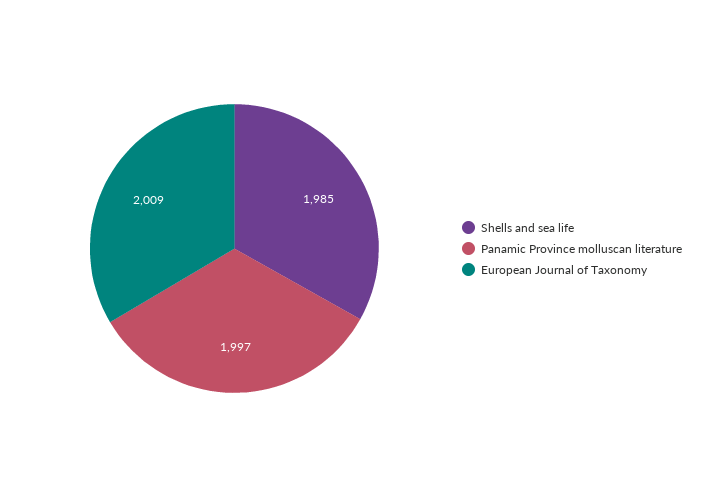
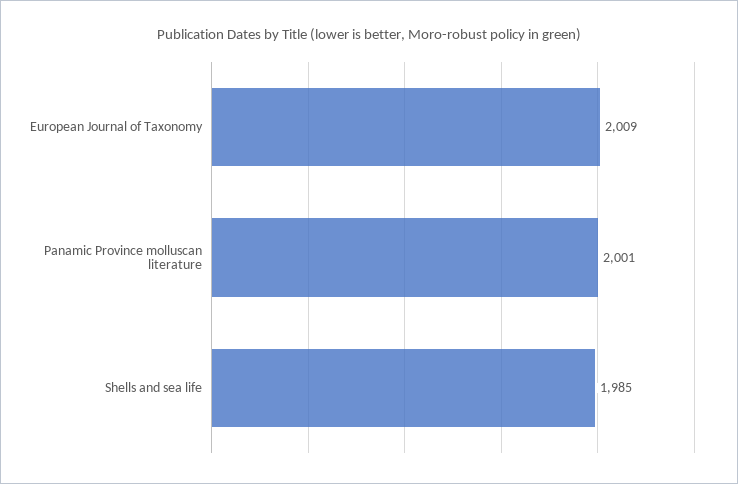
Panamic Province molluscan literature: 1997 -> 2001

